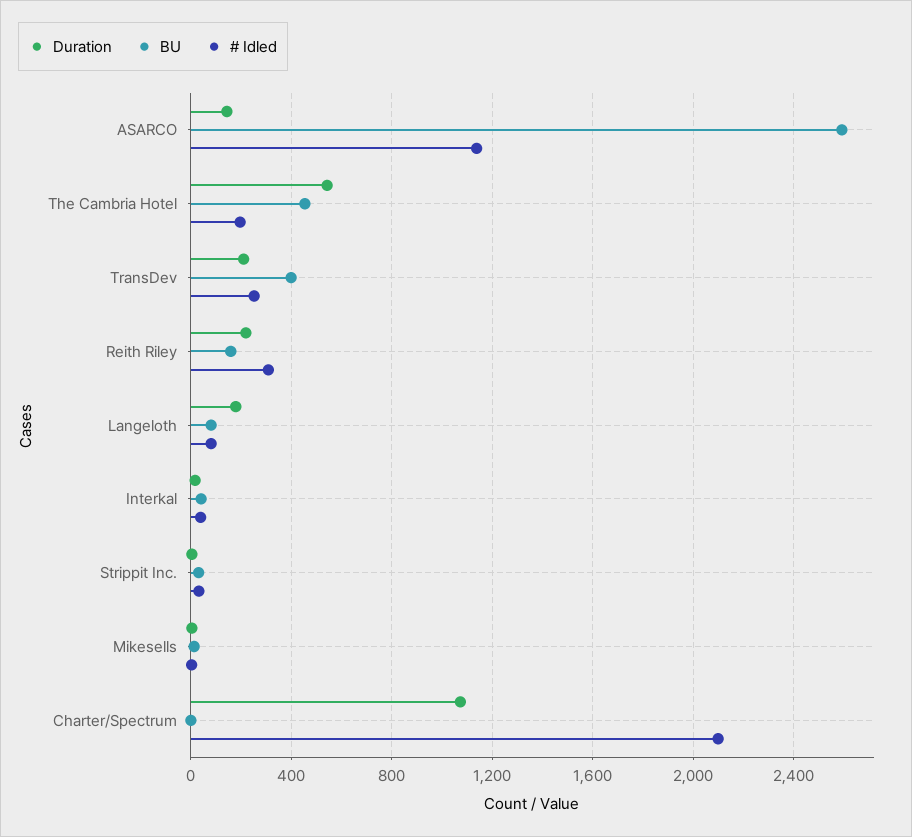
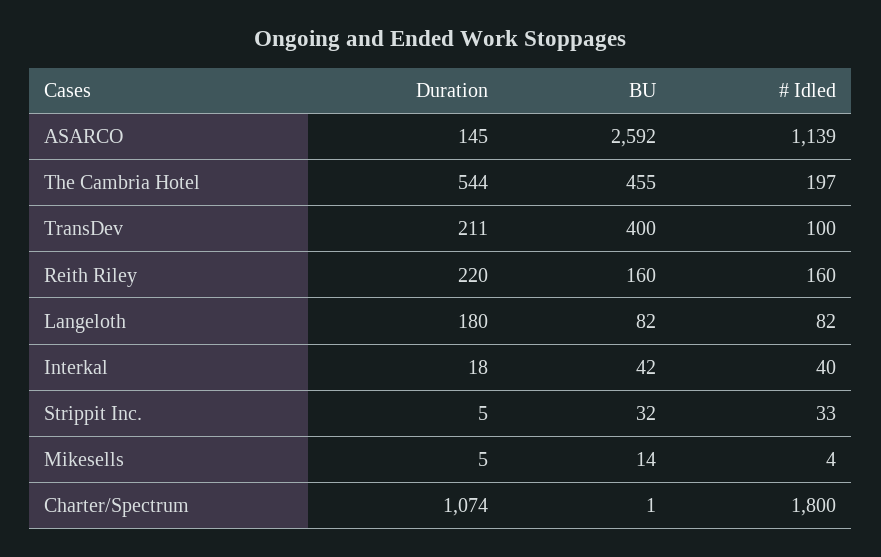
# Idled, TransDev: 250 -> 100
# Idled, Reith Riley: 300 -> 160
# Idled, Charter/Spectrum: 2100 -> 1800

